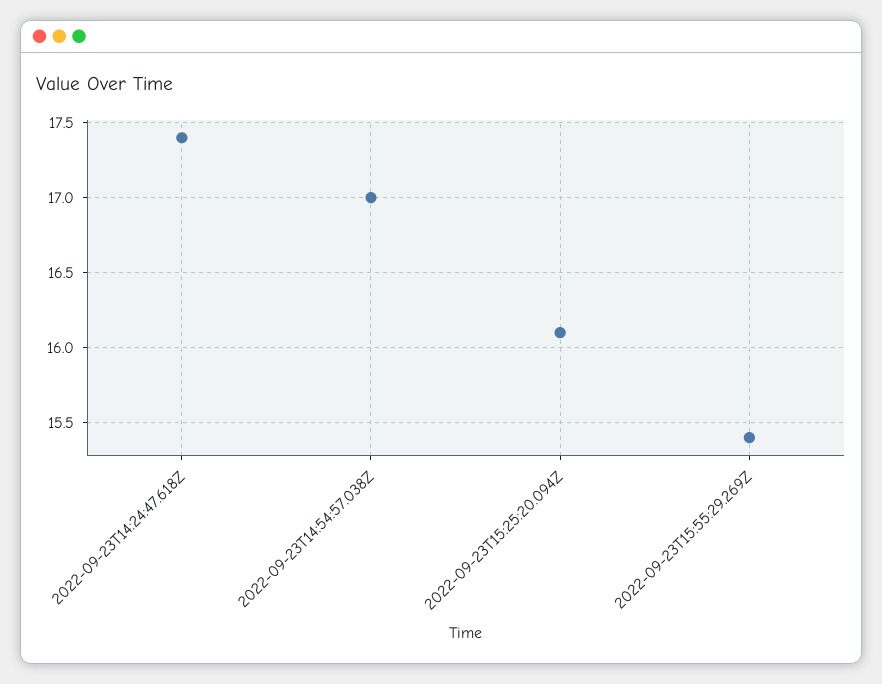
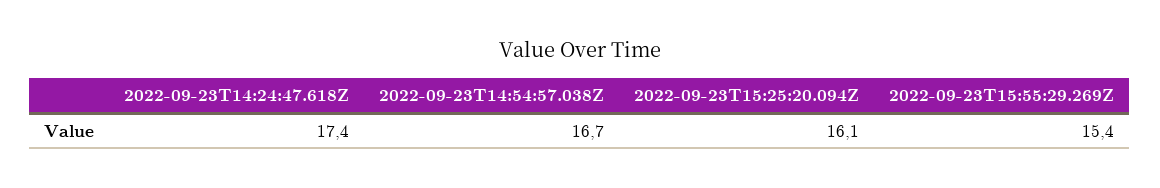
2022-09-23T14:54:57.038Z: 17 -> 16.7

